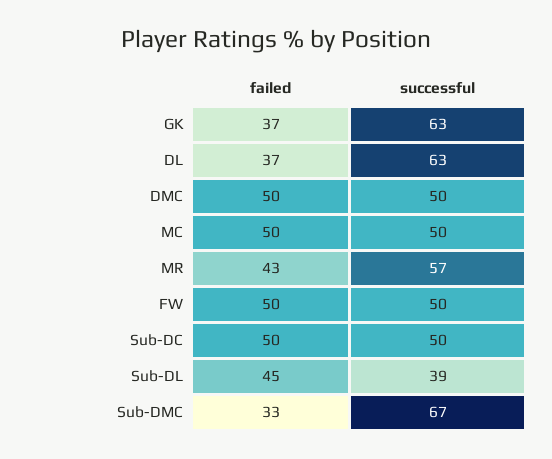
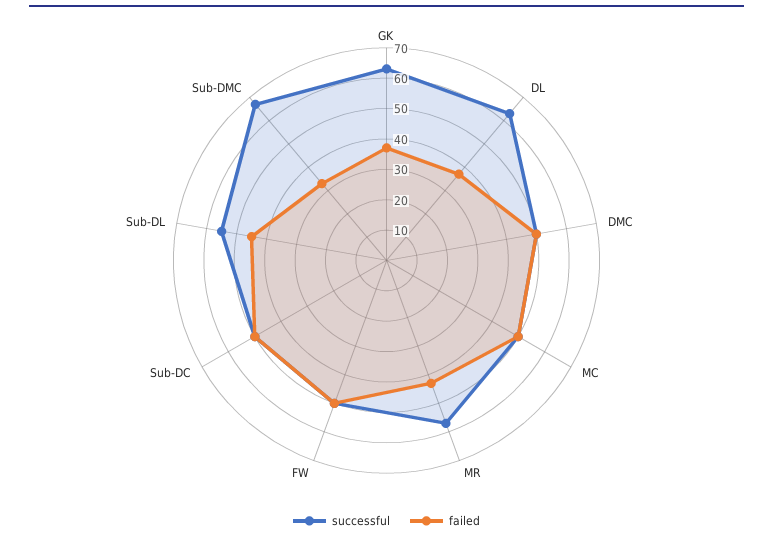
successful, Sub-DL: 39 -> 55

